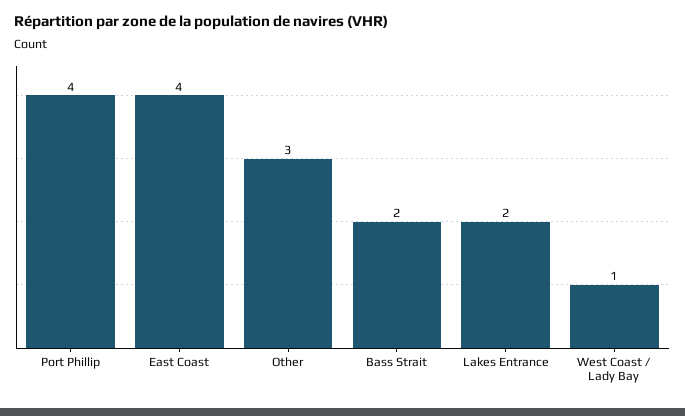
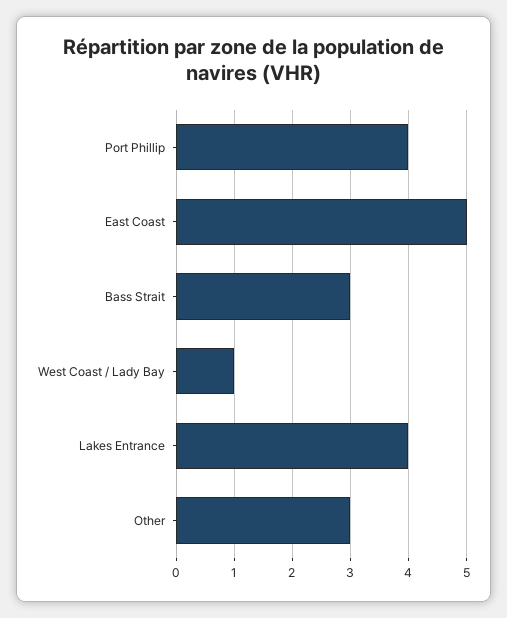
East Coast: 4 -> 5
Bass Strait: 2 -> 3
Lakes Entrance: 2 -> 4

